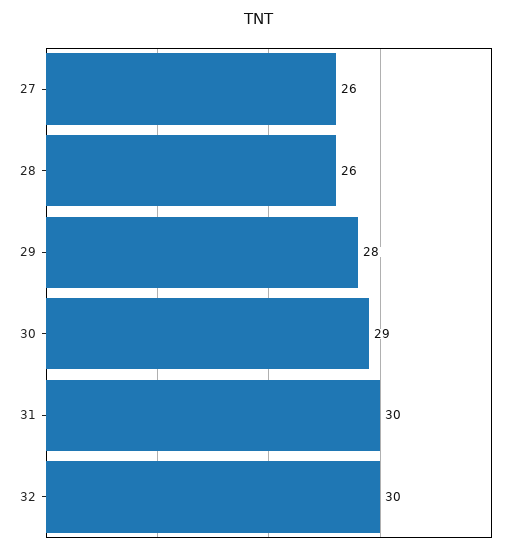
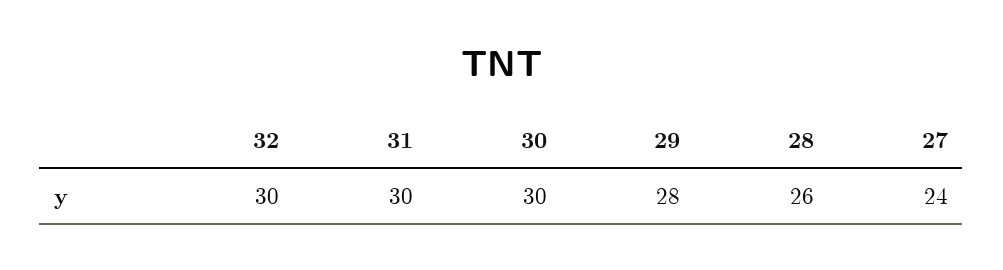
27: 26 -> 24
30: 29 -> 30

